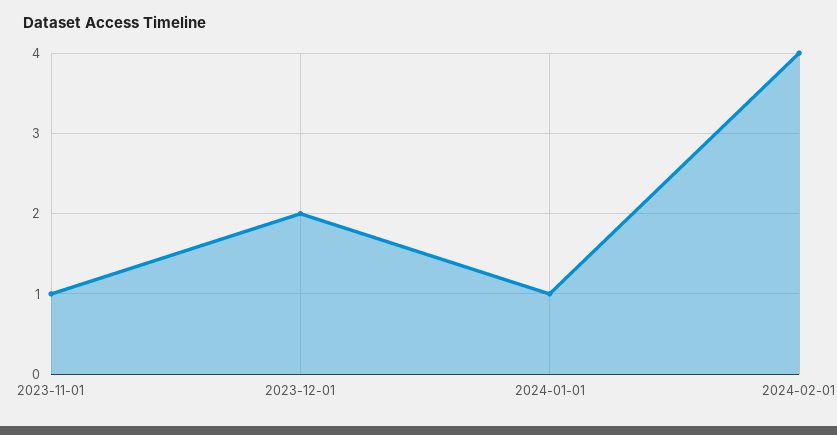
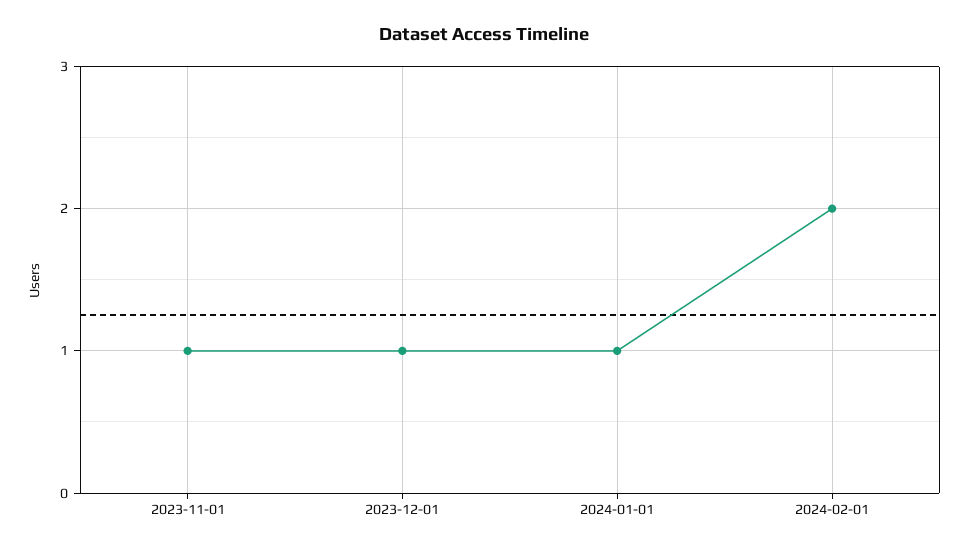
2023-12-01: 2 -> 1
2024-02-01: 4 -> 2

